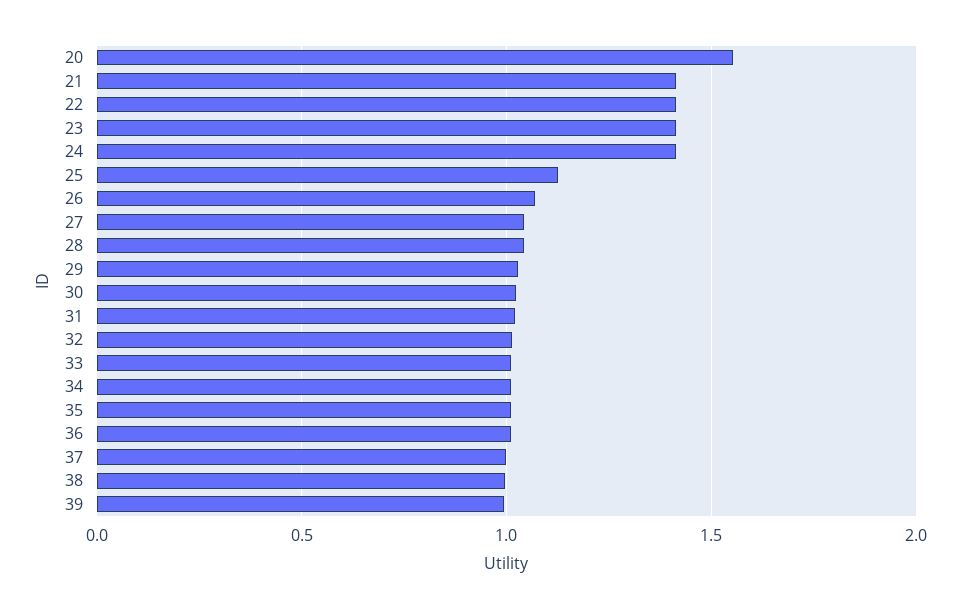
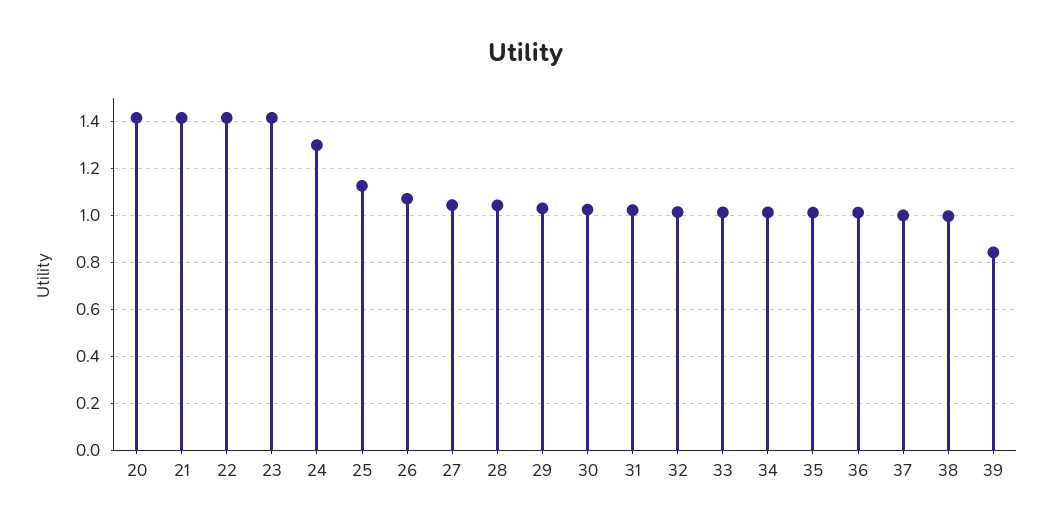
20: 1.55 -> 1.4
24: 1.4 -> 1.3
39: 1 -> 0.85

